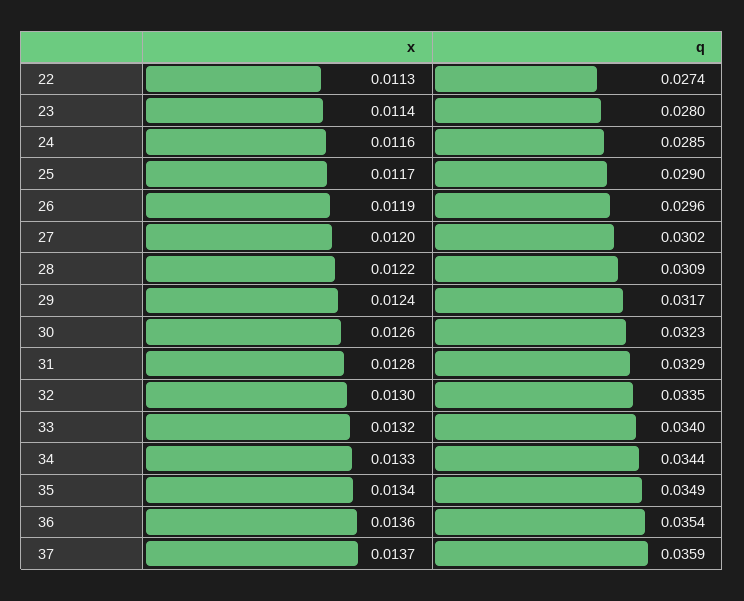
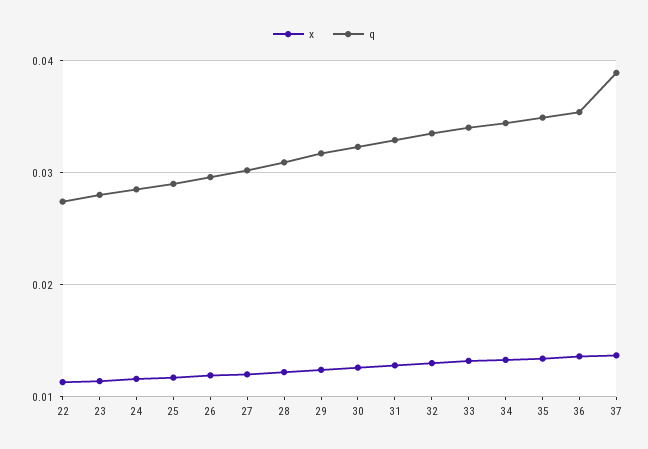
q, 37: 0.0359 -> 0.039

